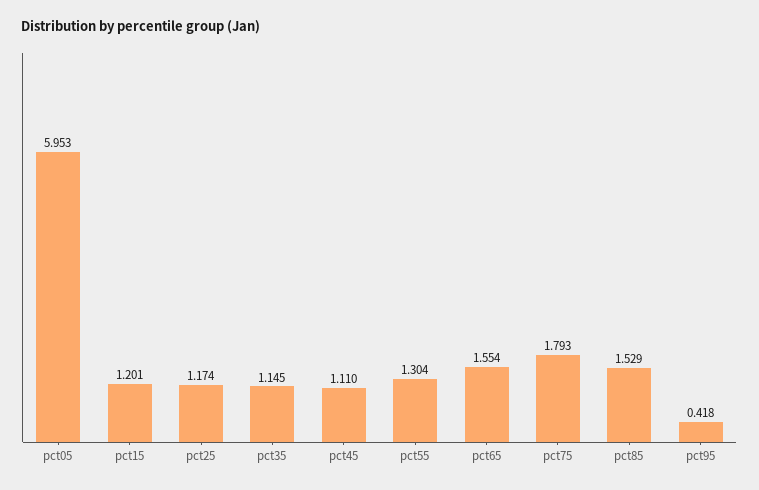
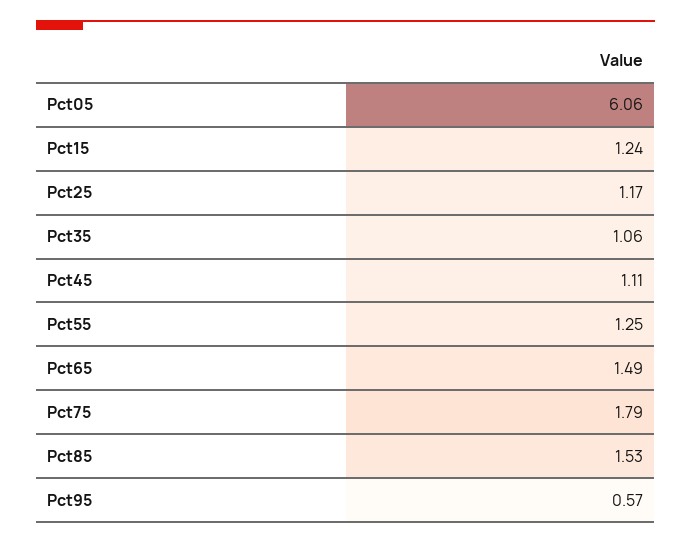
pct05: 5.953 -> 6.06
pct15: 1.201 -> 1.24
pct35: 1.145 -> 1.06
pct55: 1.304 -> 1.25
pct65: 1.554 -> 1.49
pct95: 0.418 -> 0.57

